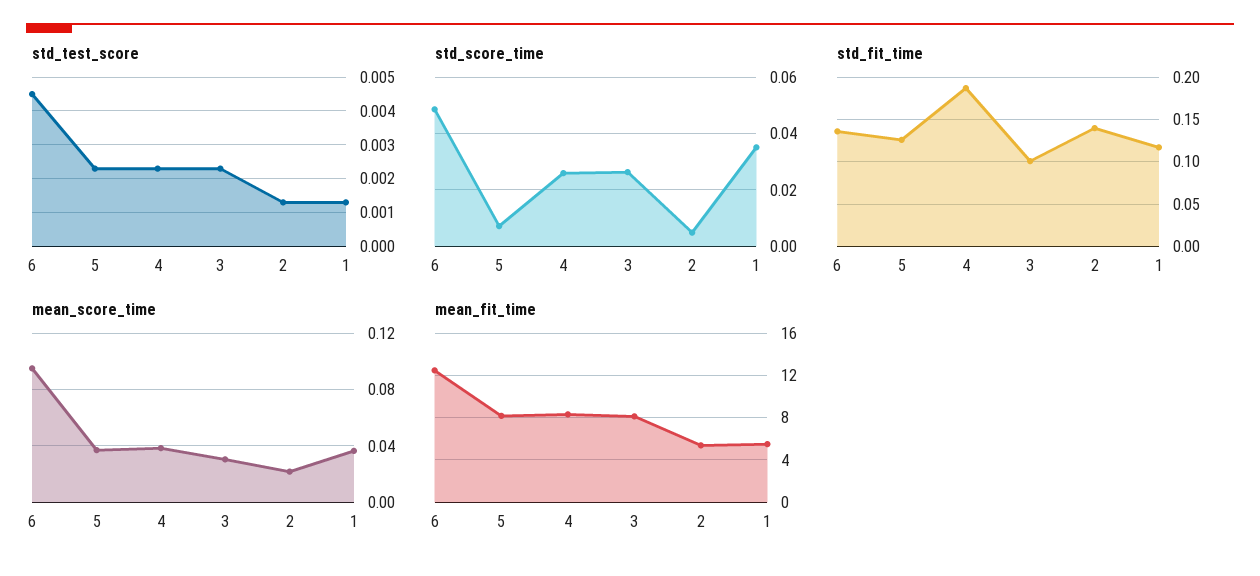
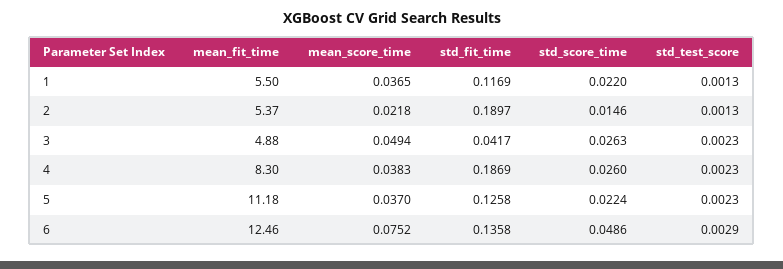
std_test_score, 6: 0.0045 -> 0.0029
std_score_time, 5: 0.0075 -> 0.0224
std_score_time, 2: 0.005 -> 0.0146
std_score_time, 1: 0.035 -> 0.022
std_fit_time, 3: 0.1 -> 0.0417
std_fit_time, 2: 0.14 -> 0.1897
mean_score_time, 6: 0.095 -> 0.0752
mean_score_time, 3: 0.03 -> 0.0494
mean_fit_time, 5: 8 -> 11.18
mean_fit_time, 3: 8 -> 4.88

